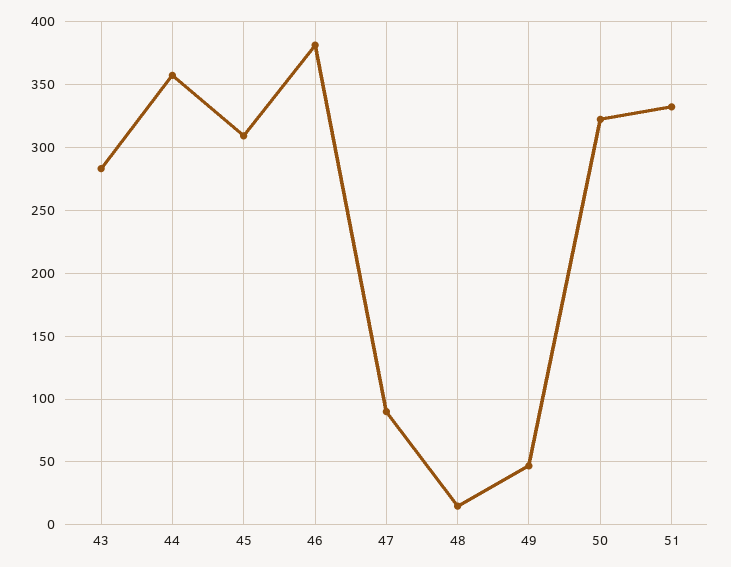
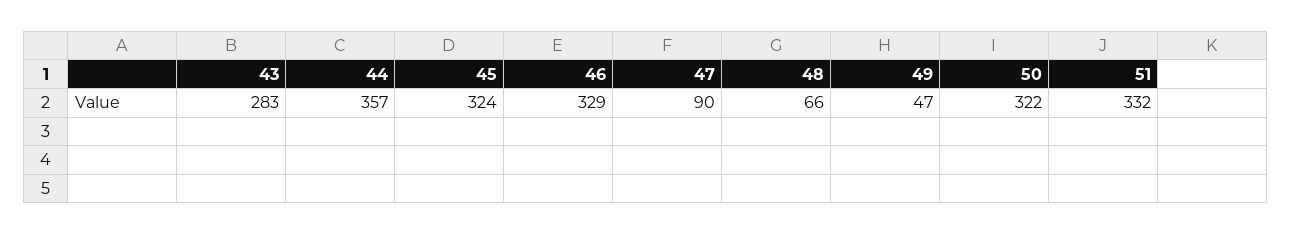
45: 310 -> 324
46: 380 -> 329
48: 15 -> 66

